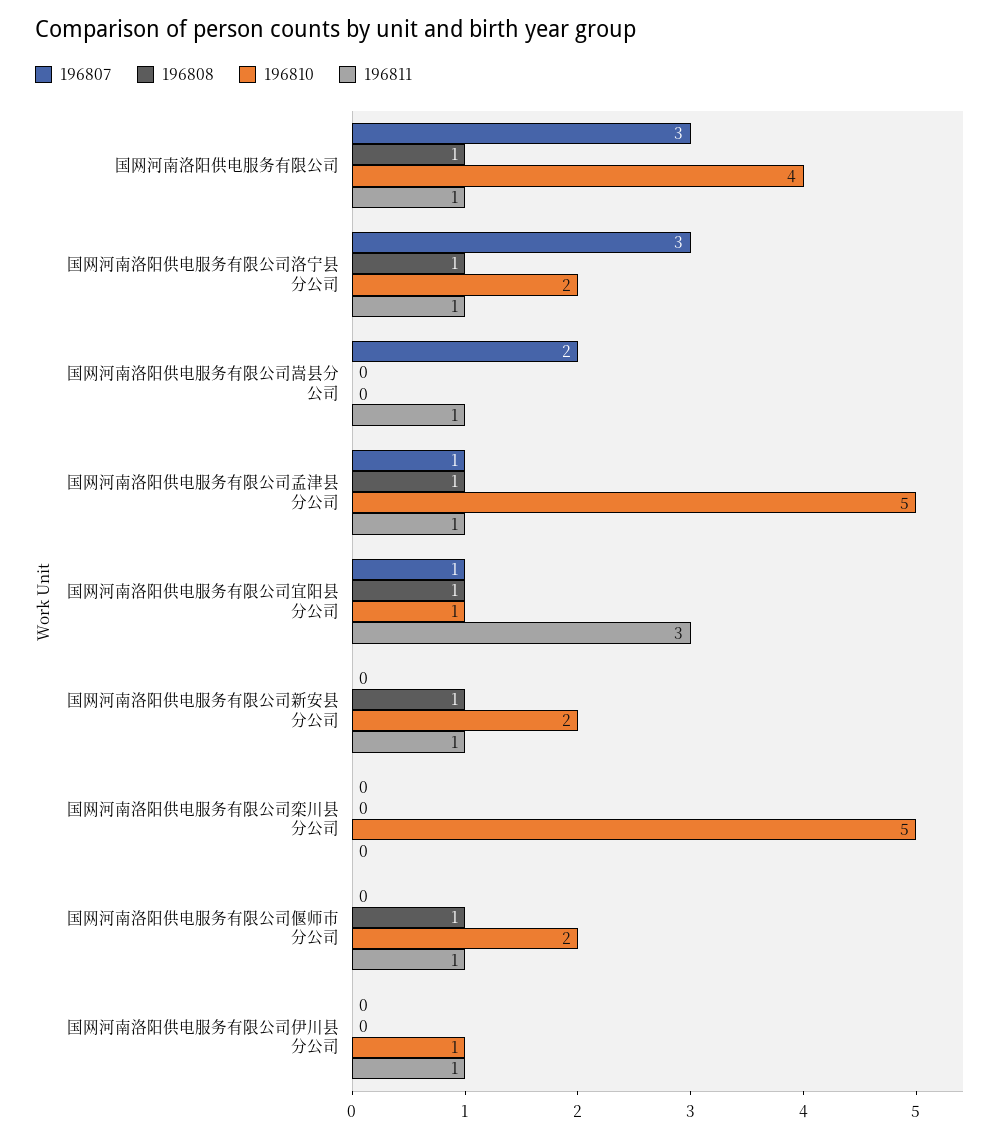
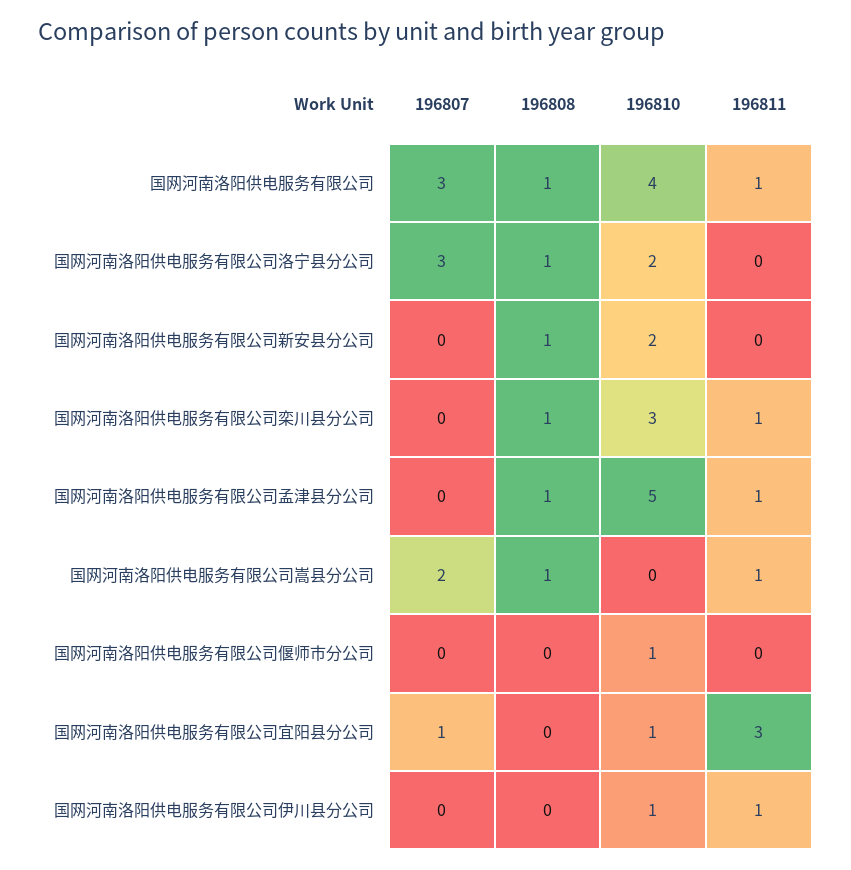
196811, 国网河南洛阳供电服务有限公司洛宁县分公司: 1 -> 0
196808, 国网河南洛阳供电服务有限公司嵩县分公司: 0 -> 1
196807, 国网河南洛阳供电服务有限公司孟津县分公司: 1 -> 0
196808, 国网河南洛阳供电服务有限公司宜阳县分公司: 1 -> 0
196811, 国网河南洛阳供电服务有限公司新安县分公司: 1 -> 0
196808, 国网河南洛阳供电服务有限公司栾川县分公司: 0 -> 1
196810, 国网河南洛阳供电服务有限公司栾川县分公司: 5 -> 3
196811, 国网河南洛阳供电服务有限公司栾川县分公司: 0 -> 1
196808, 国网河南洛阳供电服务有限公司偃师市分公司: 1 -> 0
196810, 国网河南洛阳供电服务有限公司偃师市分公司: 2 -> 1
196811, 国网河南洛阳供电服务有限公司偃师市分公司: 1 -> 0

